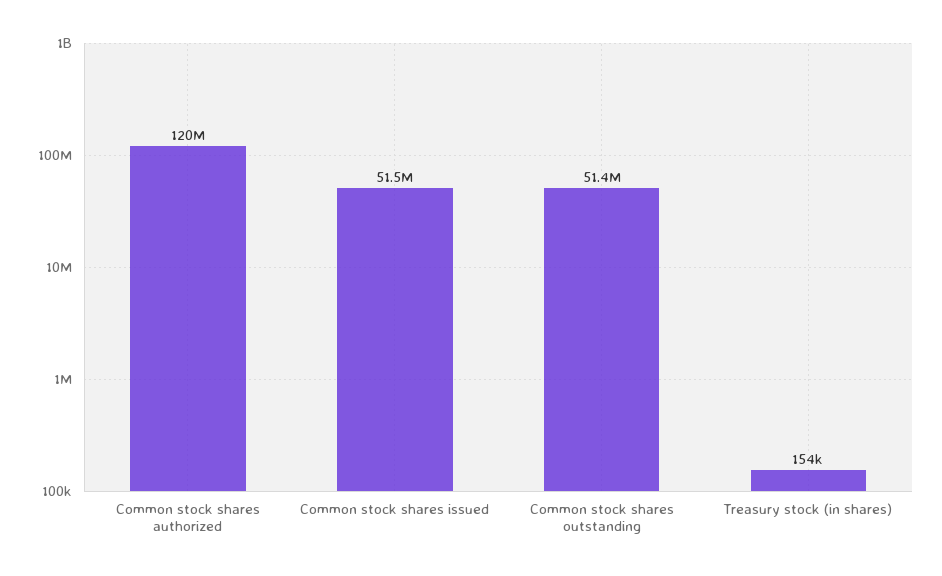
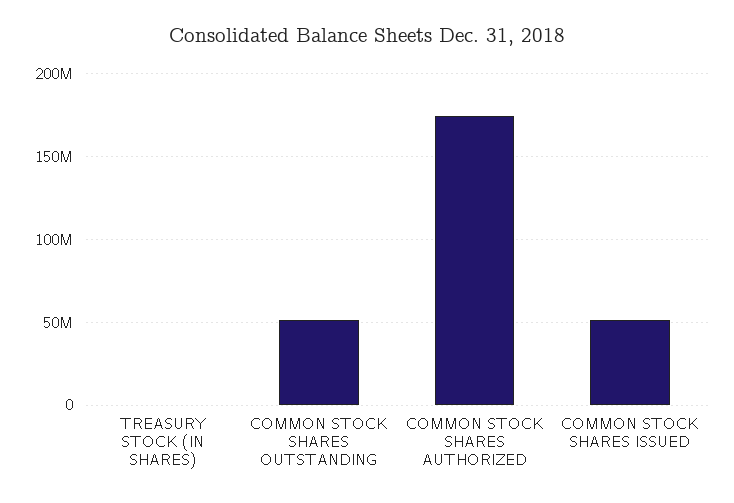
Common stock shares authorized: 120000000 -> 175000000

